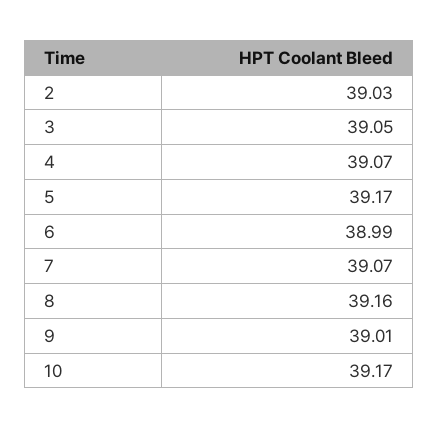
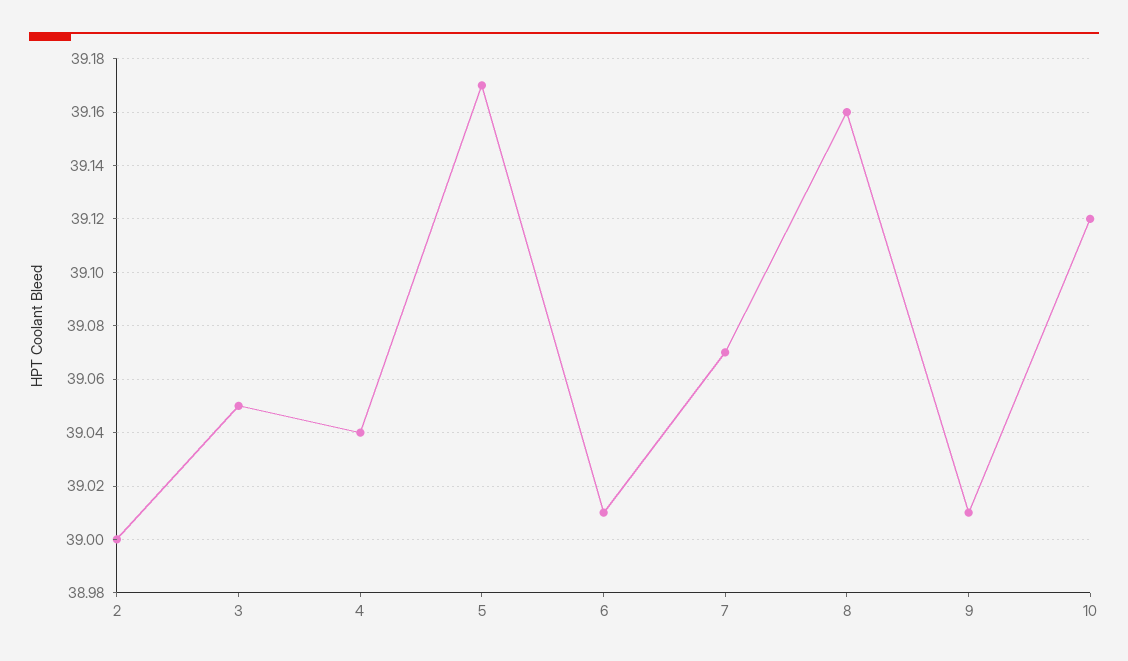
2: 39.03 -> 39
4: 39.07 -> 39.04
6: 38.99 -> 39.01
10: 39.17 -> 39.12

